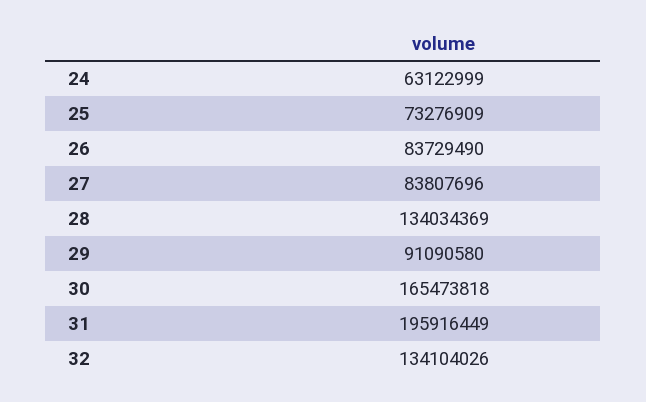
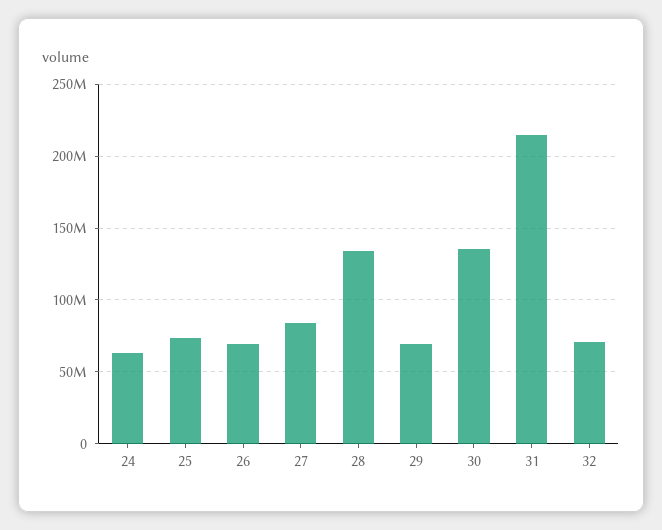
26: 83729490 -> 70000000
29: 91090580 -> 70000000
30: 165473818 -> 135000000
31: 195916449 -> 215000000
32: 134104026 -> 70000000

